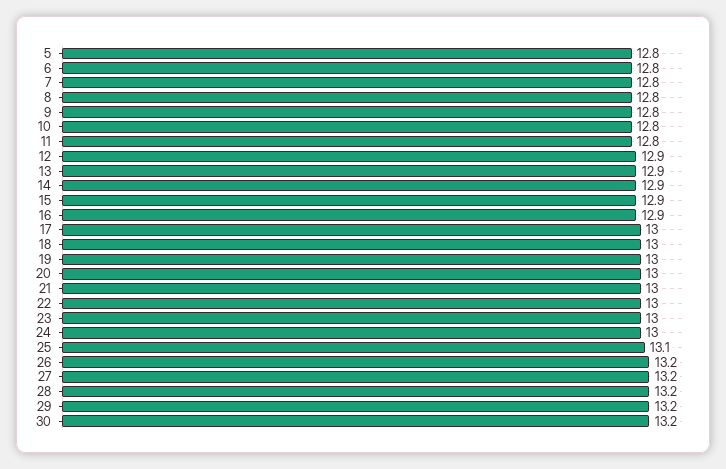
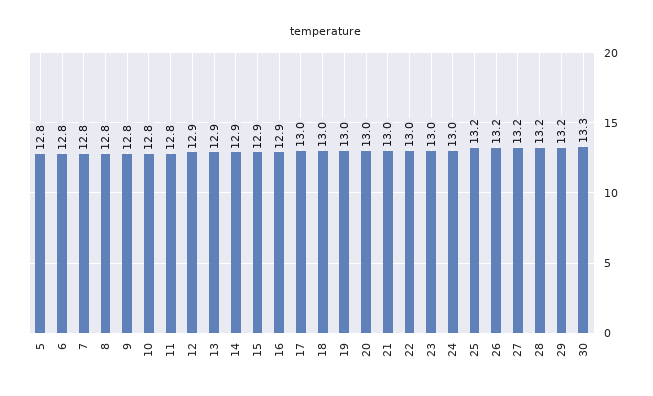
25: 13.1 -> 13.2
30: 13.2 -> 13.3

